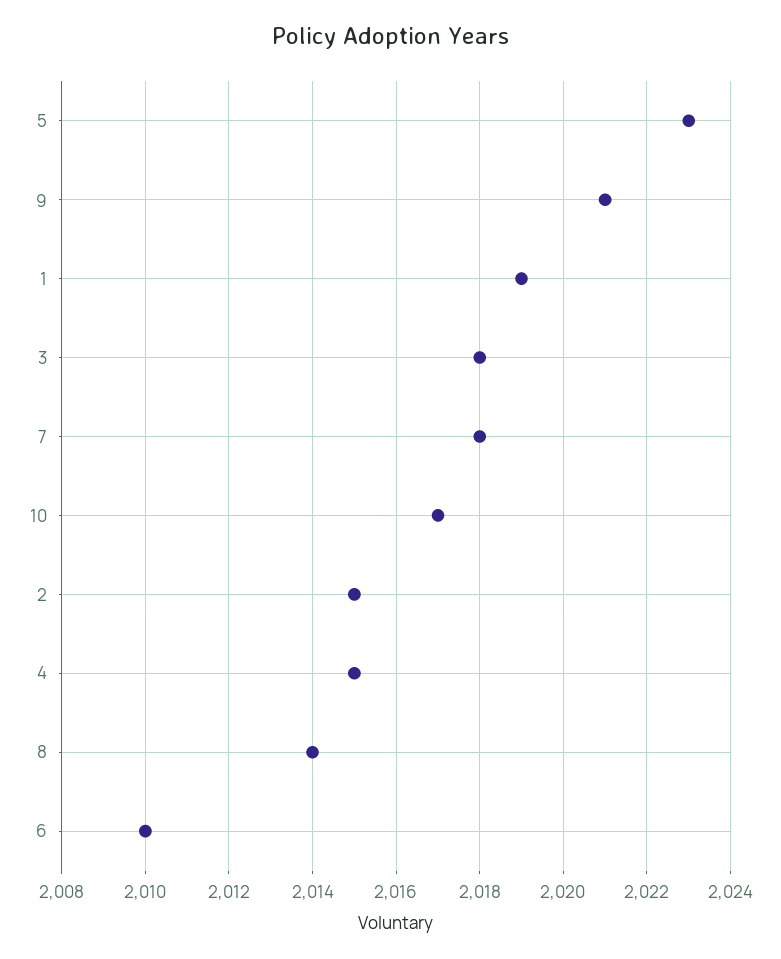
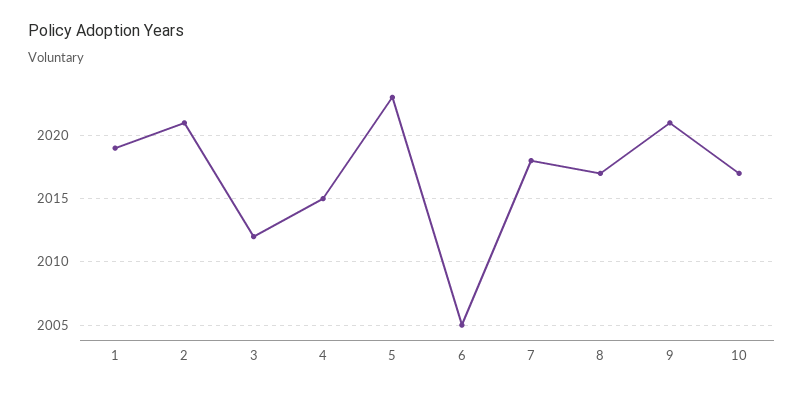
3: 2018 -> 2012
2: 2015 -> 2021
8: 2014 -> 2017
6: 2010 -> 2005

